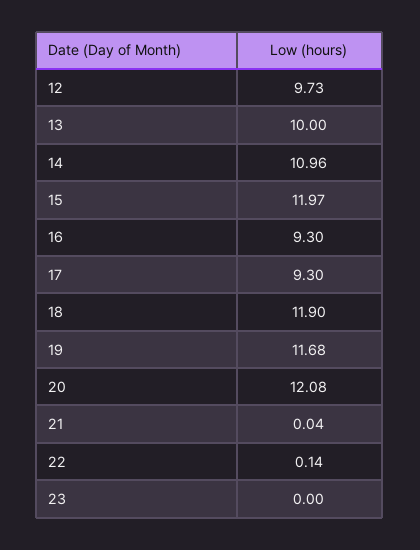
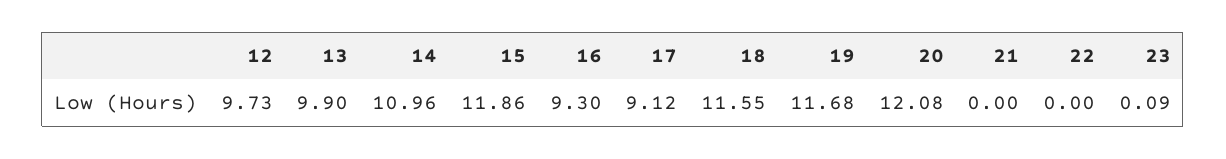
13: 10 -> 9.9
15: 11.97 -> 11.86
17: 9.3 -> 9.12
18: 11.9 -> 11.55
21: 0.04 -> 0
22: 0.14 -> 0
23: 0 -> 0.09

